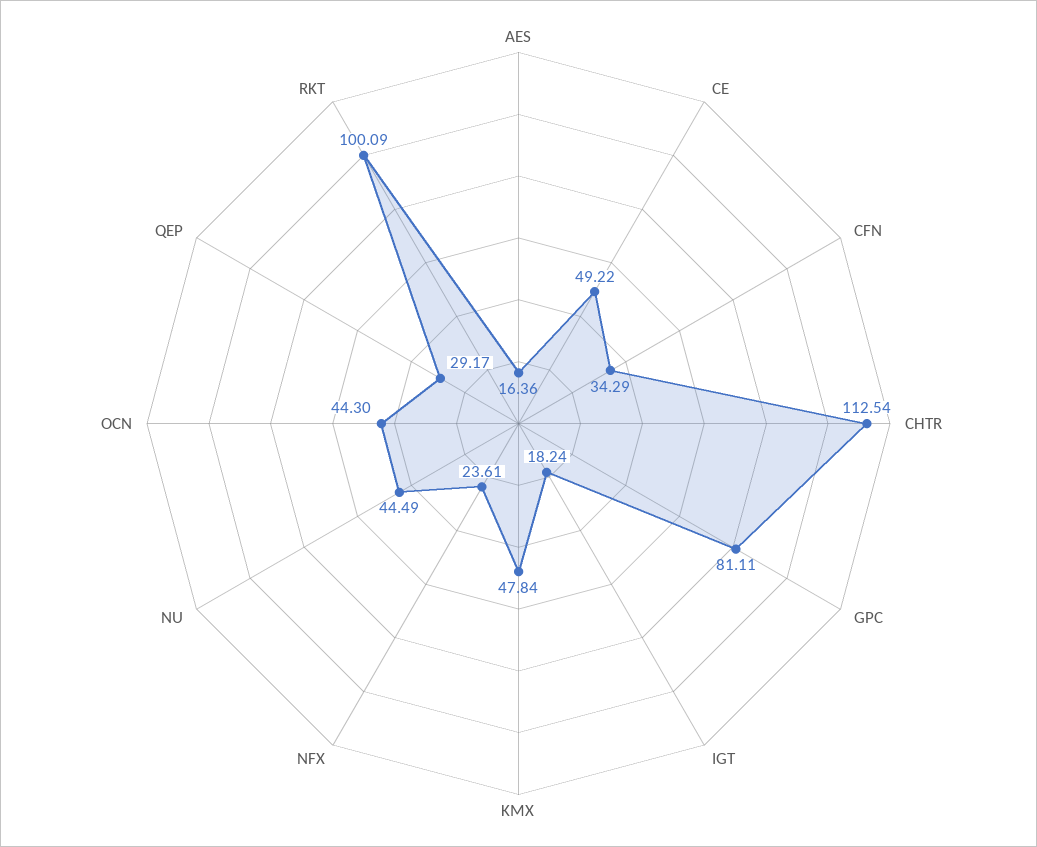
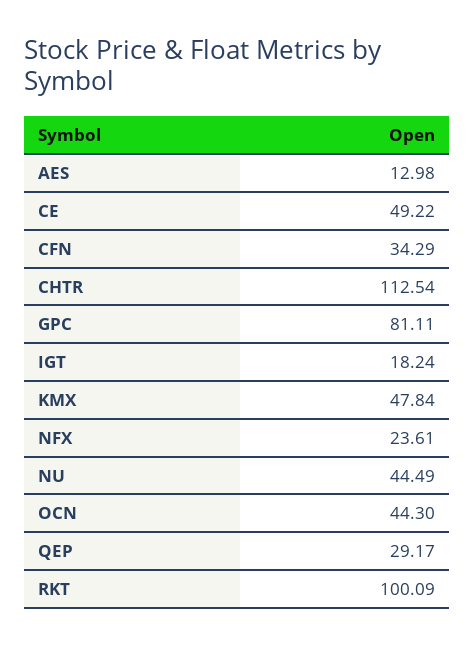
AES: 16.36 -> 12.98

